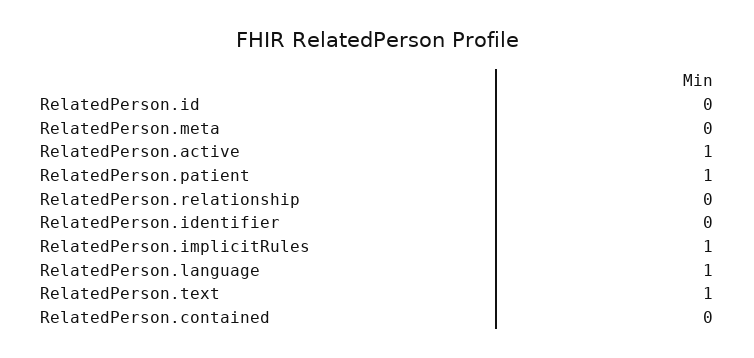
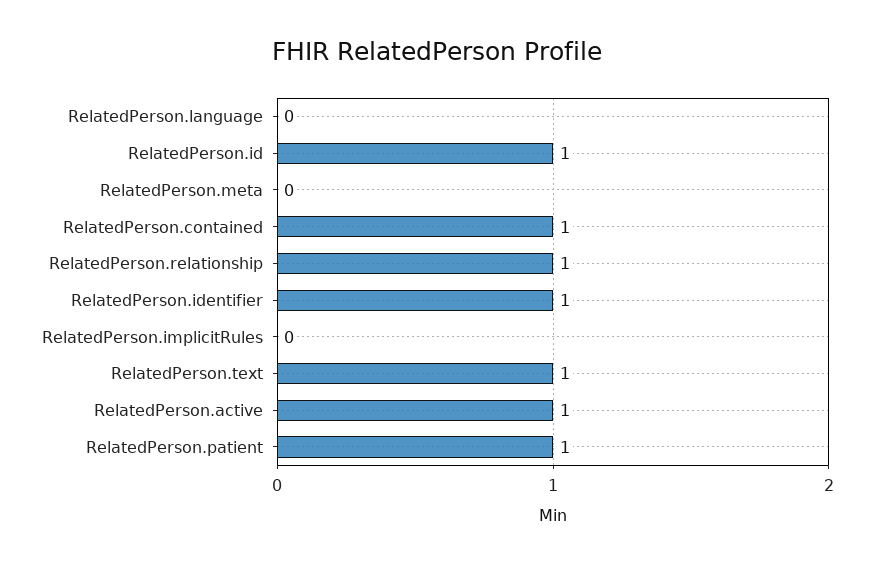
RelatedPerson.id: 0 -> 1
RelatedPerson.relationship: 0 -> 1
RelatedPerson.identifier: 0 -> 1
RelatedPerson.implicitRules: 1 -> 0
RelatedPerson.language: 1 -> 0
RelatedPerson.contained: 0 -> 1

